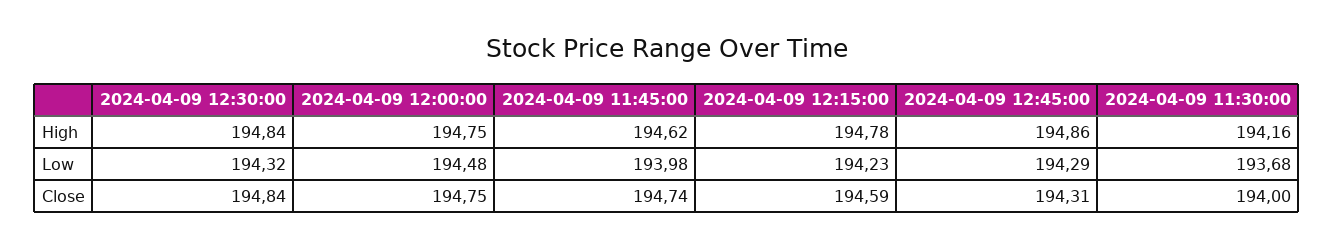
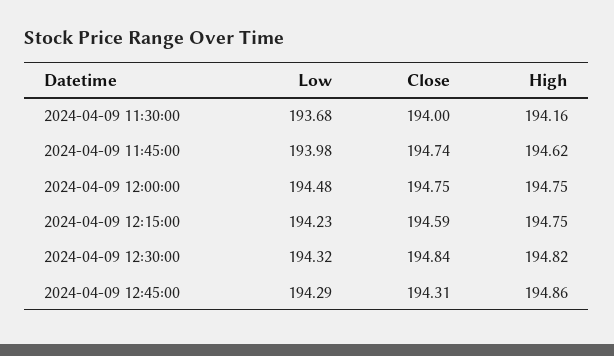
2024-04-09 12:30:00, High: 194.84 -> 194.82
2024-04-09 12:15:00, High: 194.78 -> 194.75

